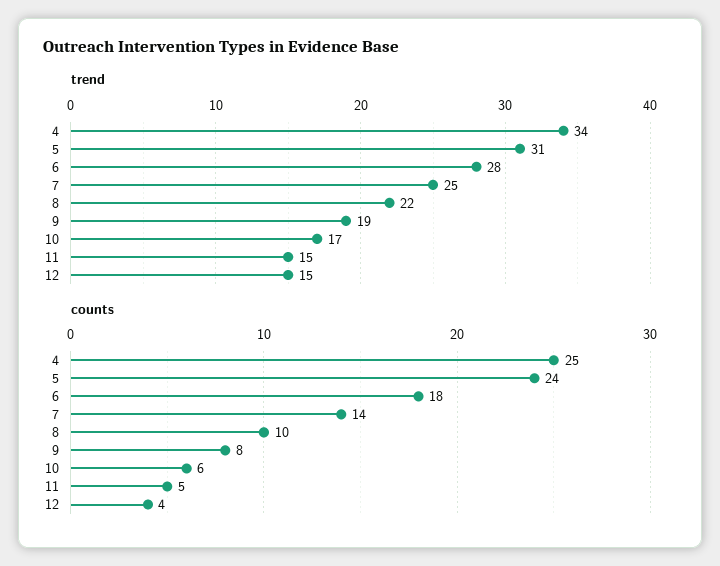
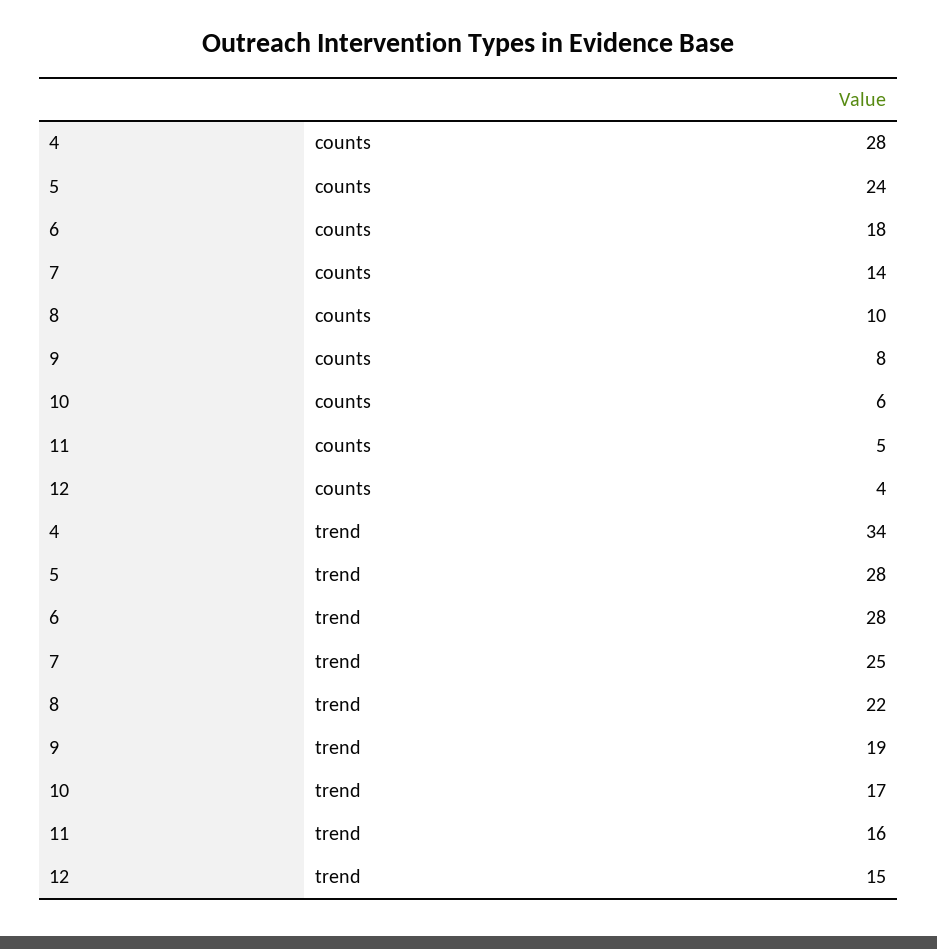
trend, 5: 31 -> 28
trend, 11: 15 -> 16
counts, 4: 25 -> 28

